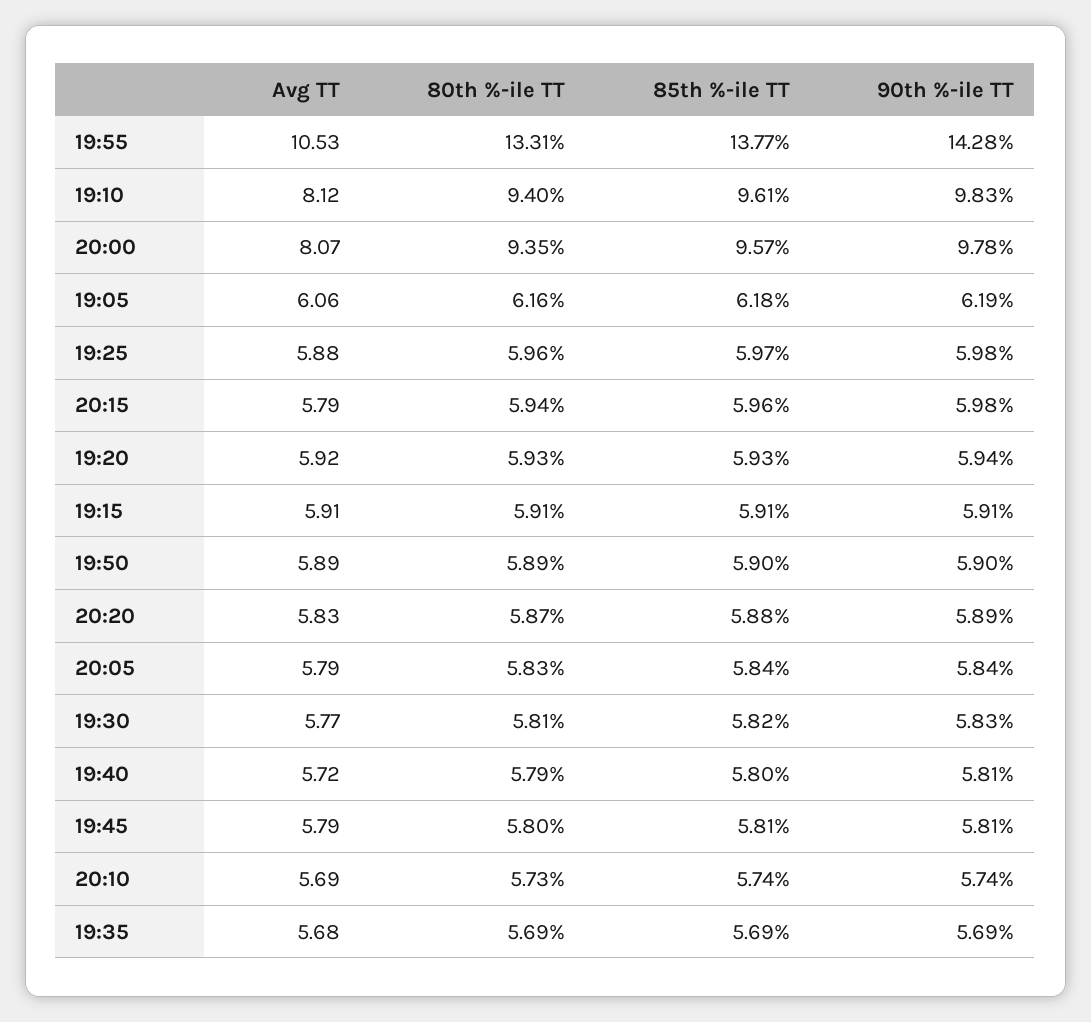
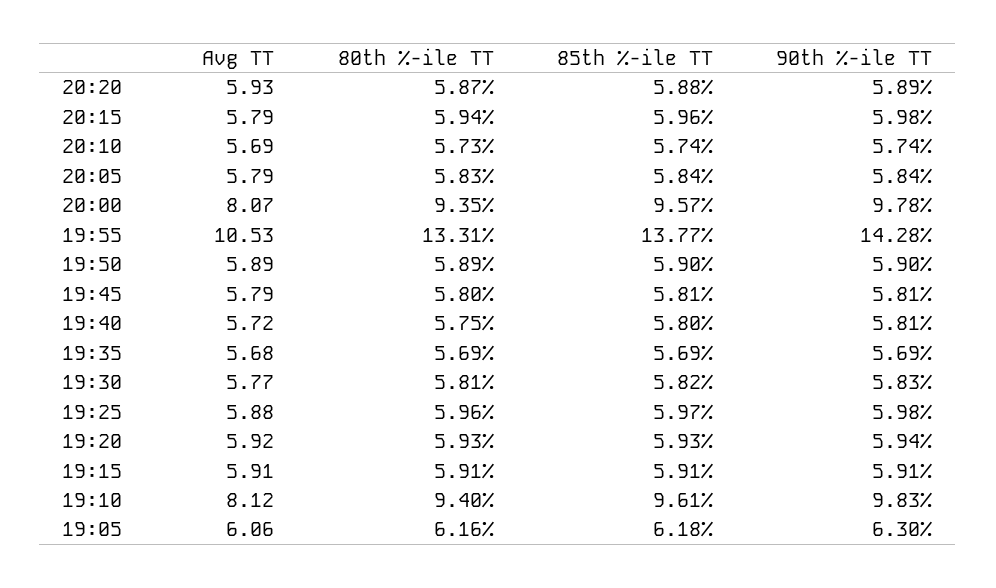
90th %-ile TT, 19:05: 6.19 -> 6.3
Avg TT, 20:20: 5.83 -> 5.93
80th %-ile TT, 19:40: 5.79 -> 5.75

